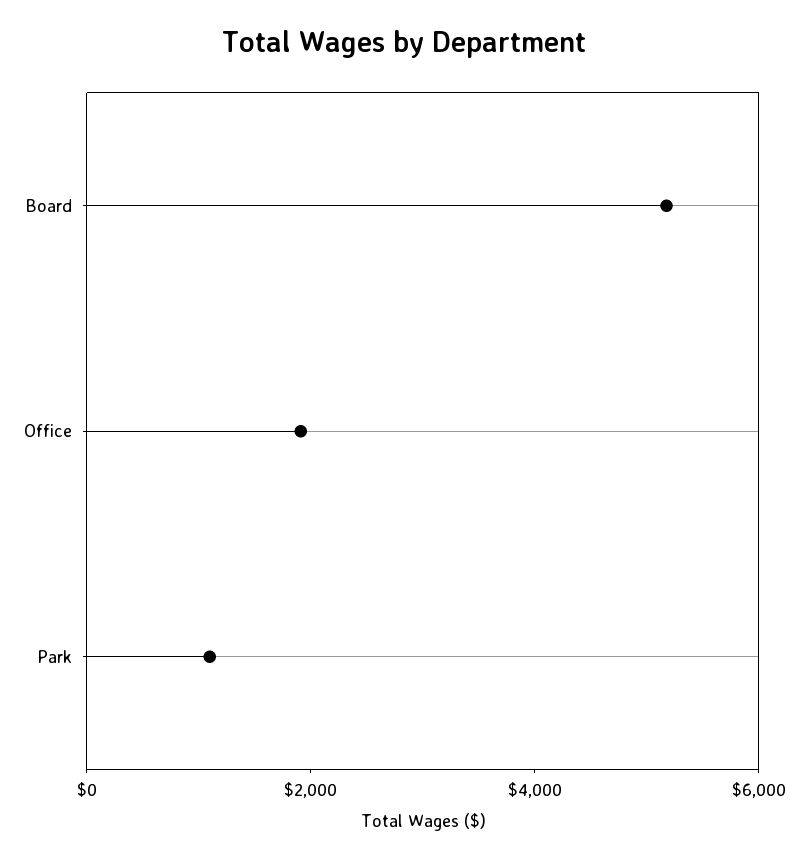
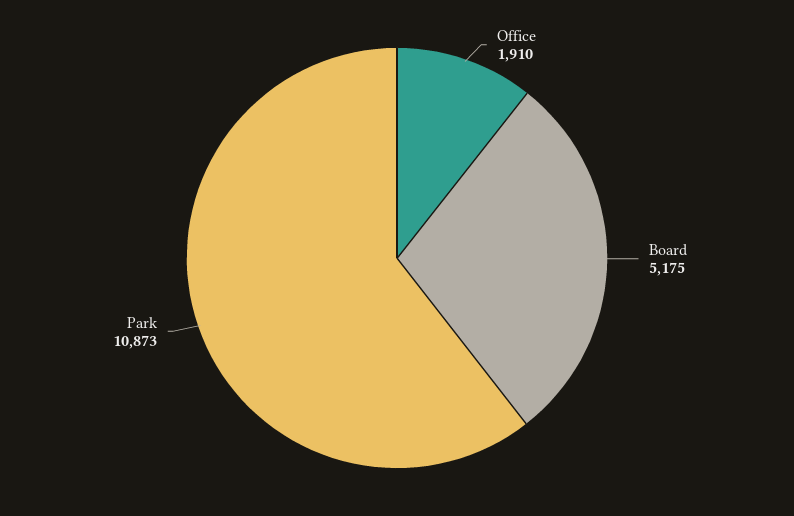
Park: 1000 -> 10873

